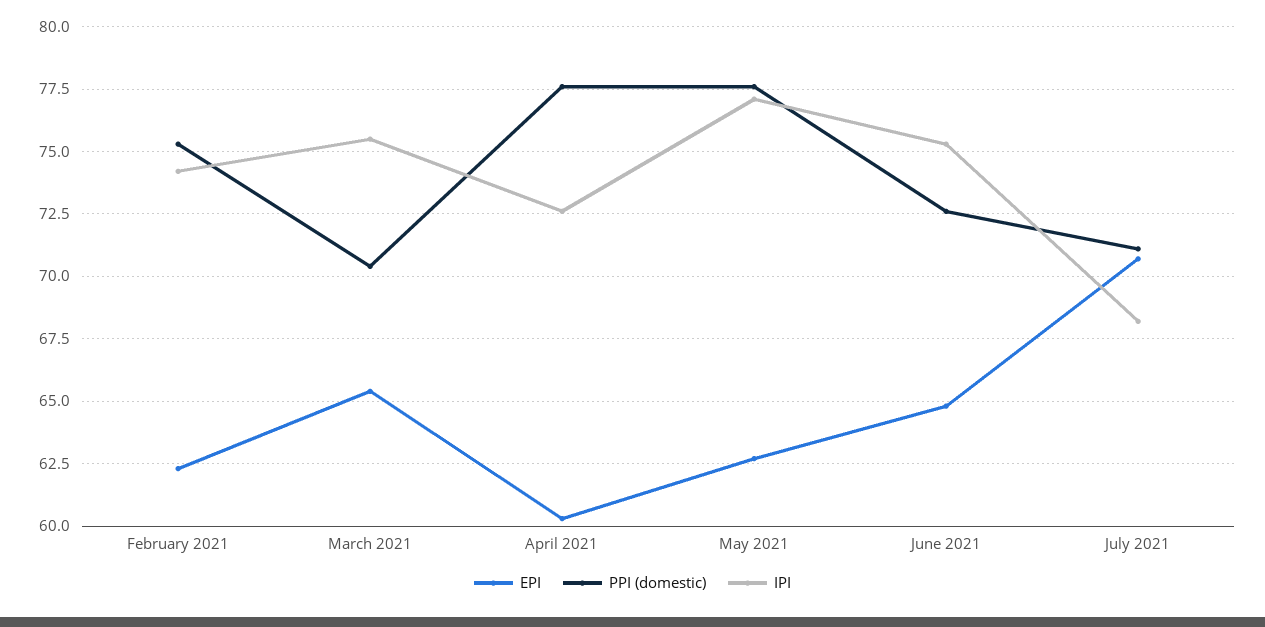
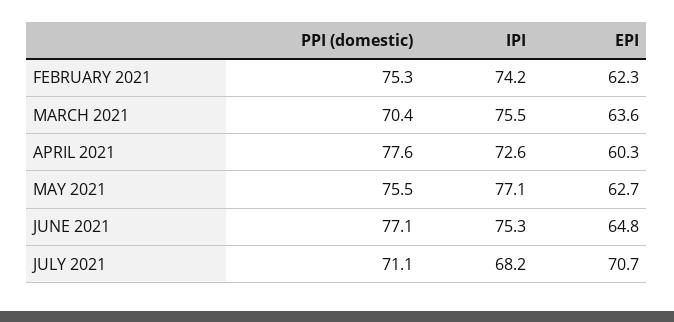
EPI, March 2021: 65.5 -> 63.6
PPI (domestic), May 2021: 77.5 -> 75.5
PPI (domestic), June 2021: 72.5 -> 77.1

